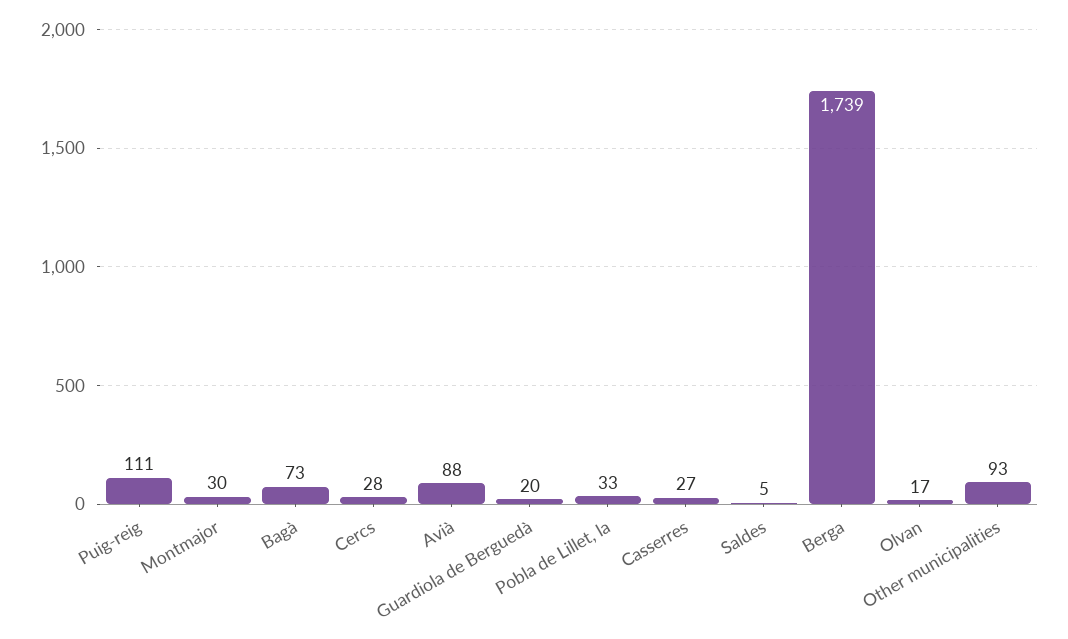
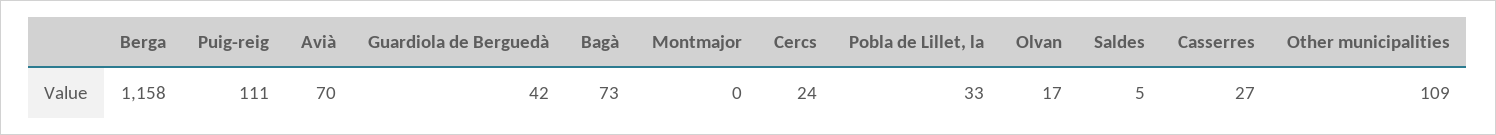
Montmajor: 30 -> 0
Cercs: 28 -> 24
Avià: 88 -> 70
Guardiola de Berguedà: 20 -> 42
Berga: 1739 -> 1158
Other municipalities: 93 -> 109

